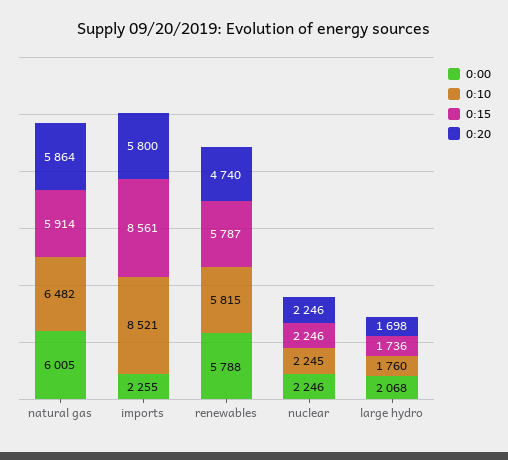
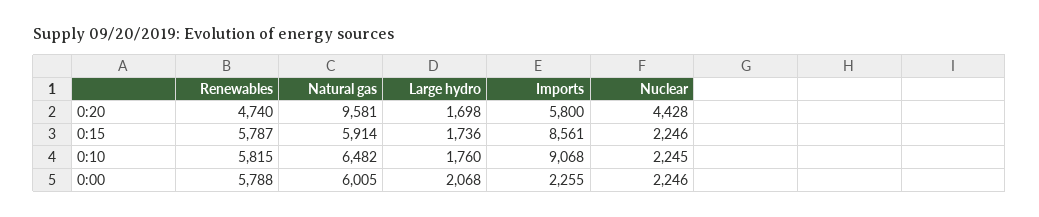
0:20, natural gas: 5864 -> 9581
0:10, imports: 8521 -> 9068
0:20, nuclear: 2246 -> 4428

